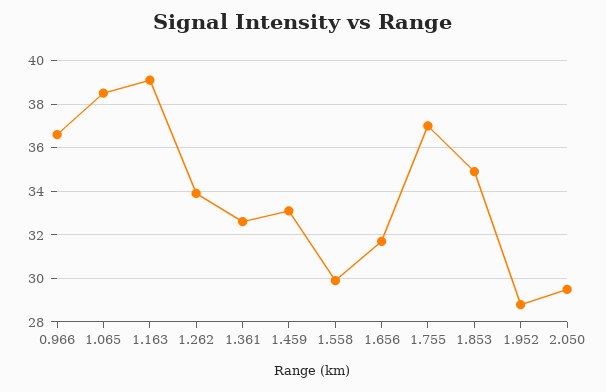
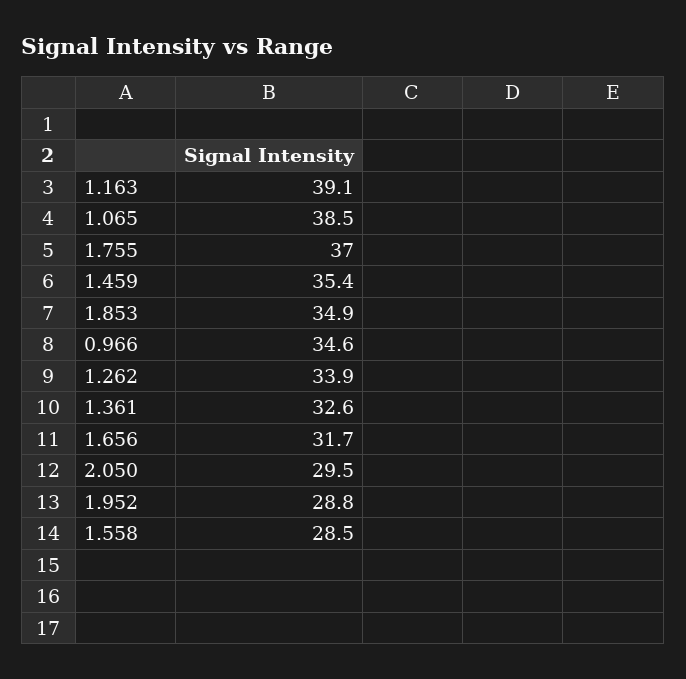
0.966: 36.5 -> 34.6
1.459: 33 -> 35.4
1.558: 30 -> 28.5

